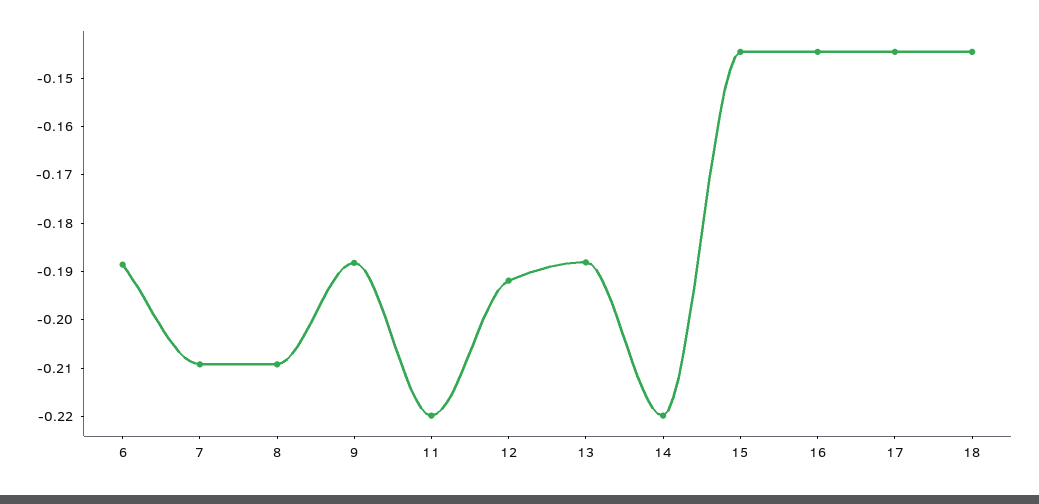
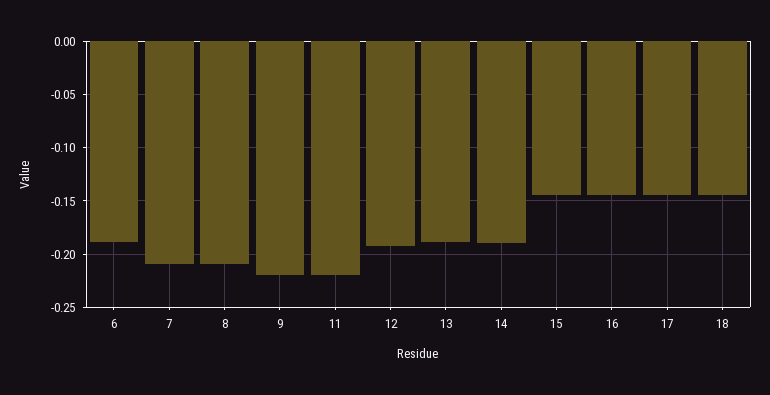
9: -0.188 -> -0.22
14: -0.22 -> -0.19

